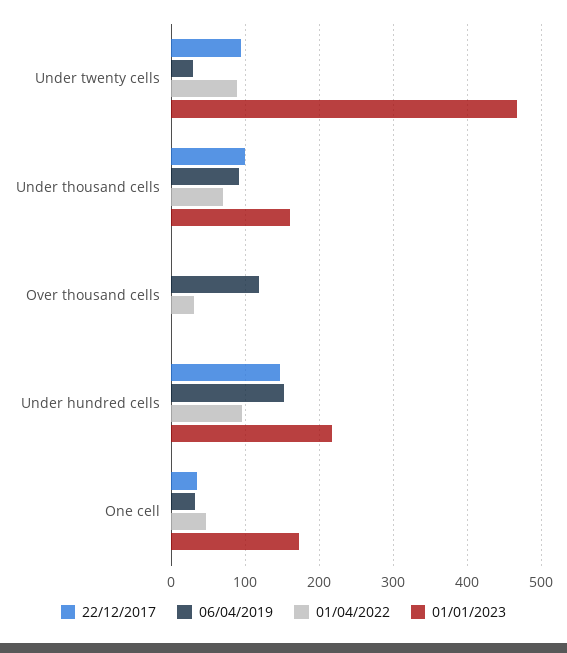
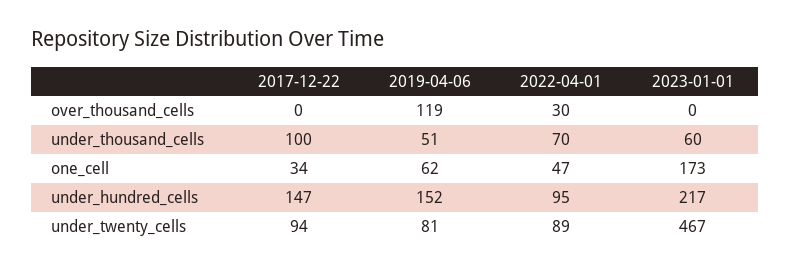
06/04/2019, Under twenty cells: 30 -> 81
06/04/2019, Under thousand cells: 90 -> 51
01/01/2023, Under thousand cells: 160 -> 60
06/04/2019, One cell: 30 -> 62

